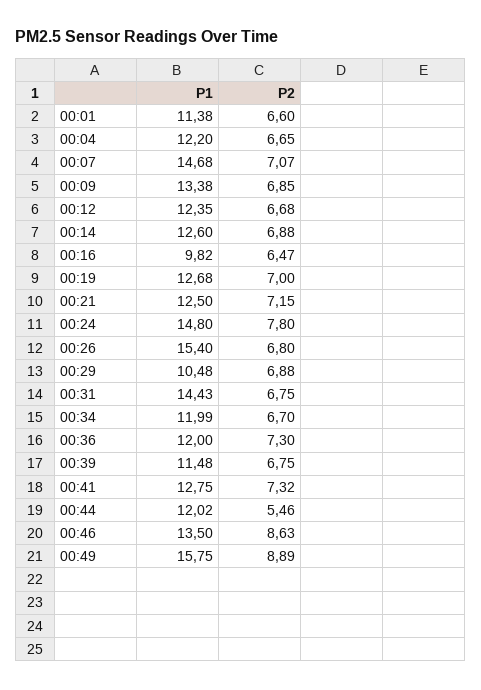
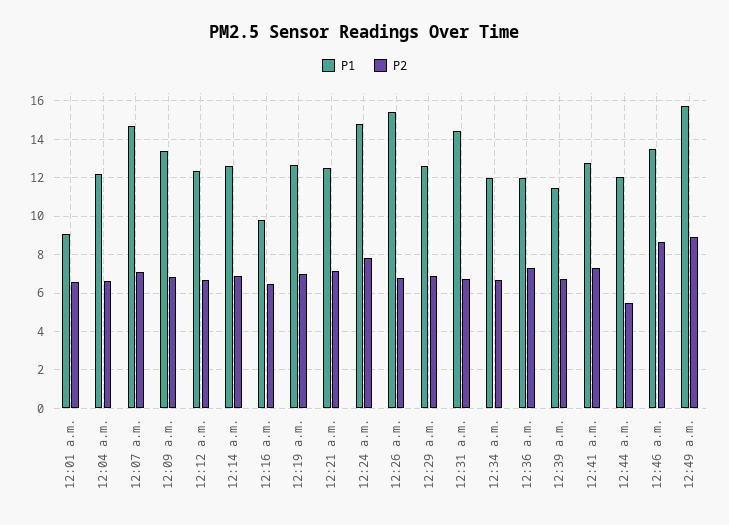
P1, 00:01: 11.38 -> 9
P1, 00:29: 10.48 -> 12.5

